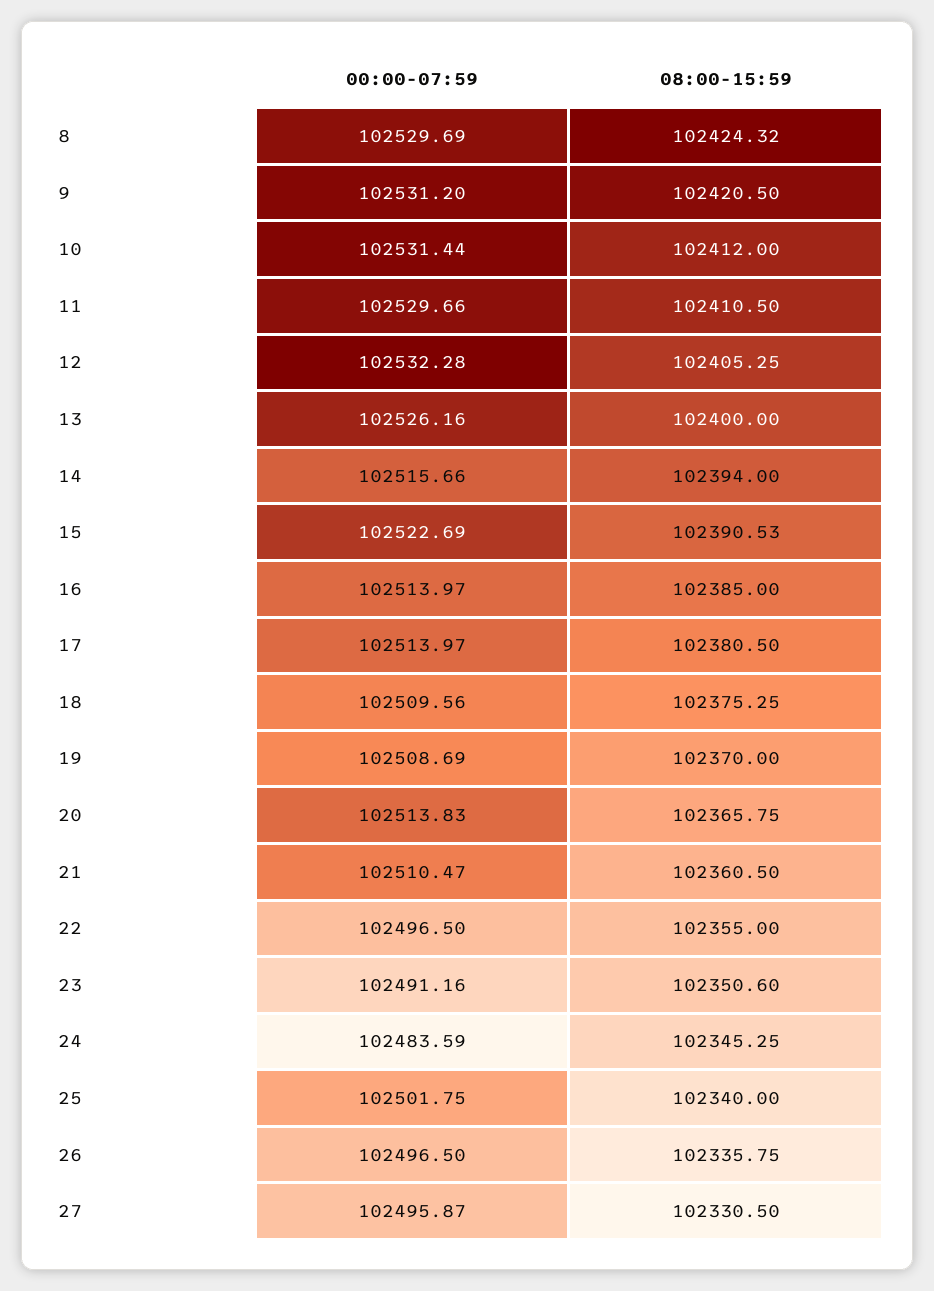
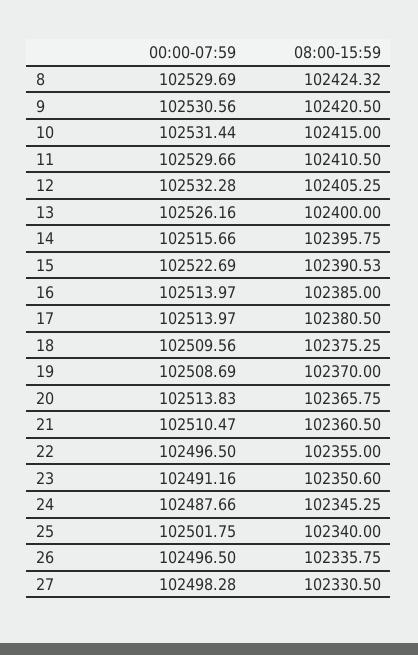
00:00-07:59, 9: 102531.2 -> 102530.56
08:00-15:59, 10: 102412 -> 102415
08:00-15:59, 14: 102394 -> 102395.75
00:00-07:59, 24: 102483.59 -> 102487.66
00:00-07:59, 27: 102495.87 -> 102498.28

